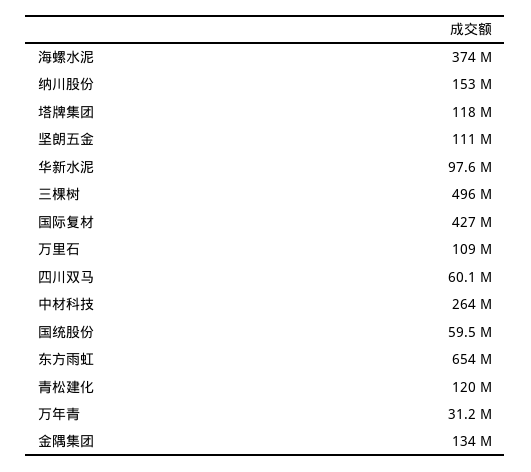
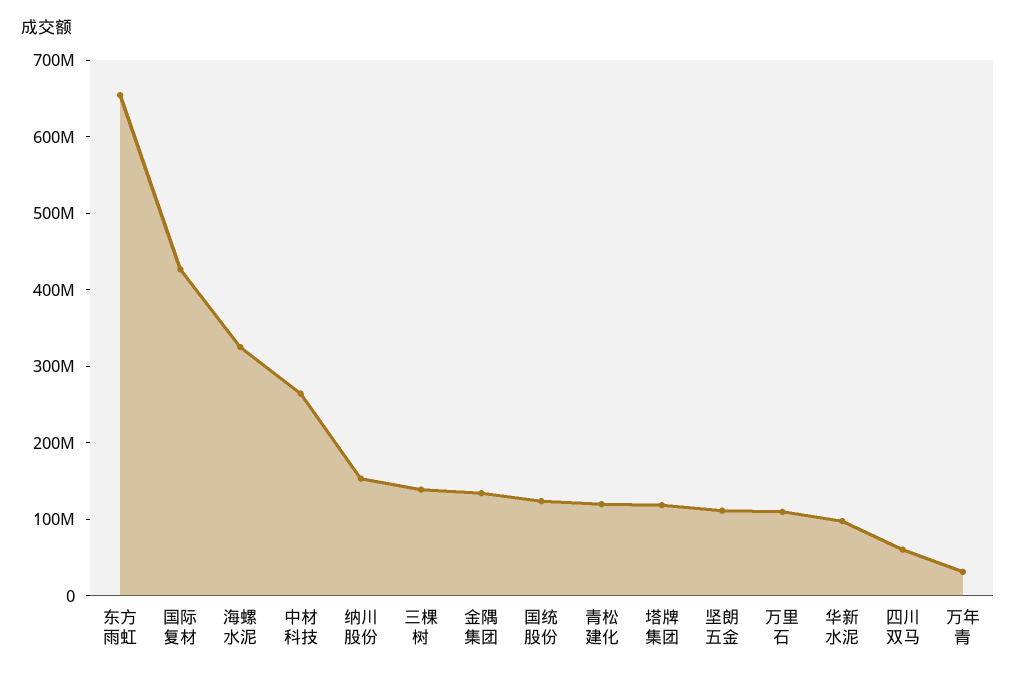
海螺水泥: 374000000 -> 320000000
三棵树: 496000000 -> 140000000
国统股份: 59500000 -> 120000000

